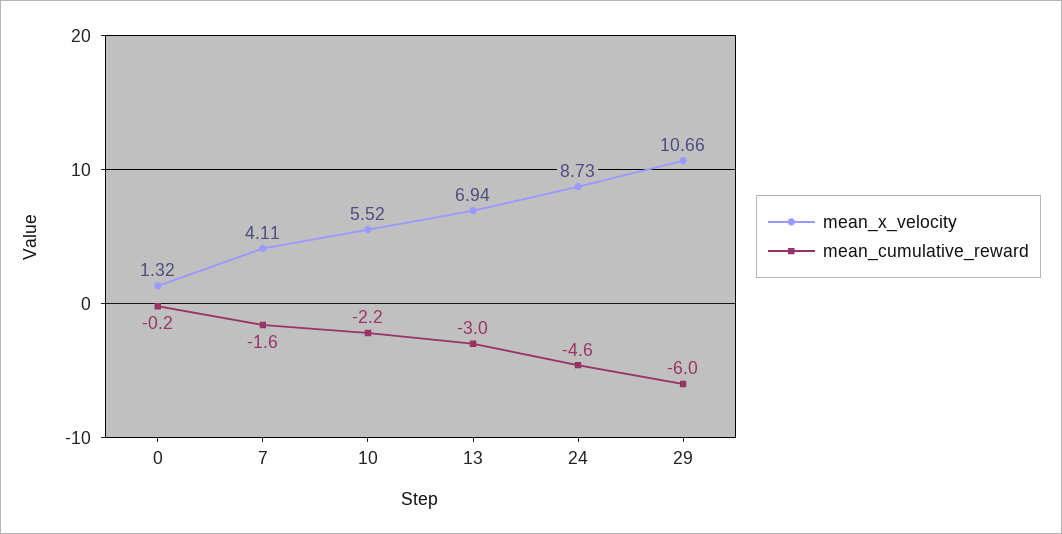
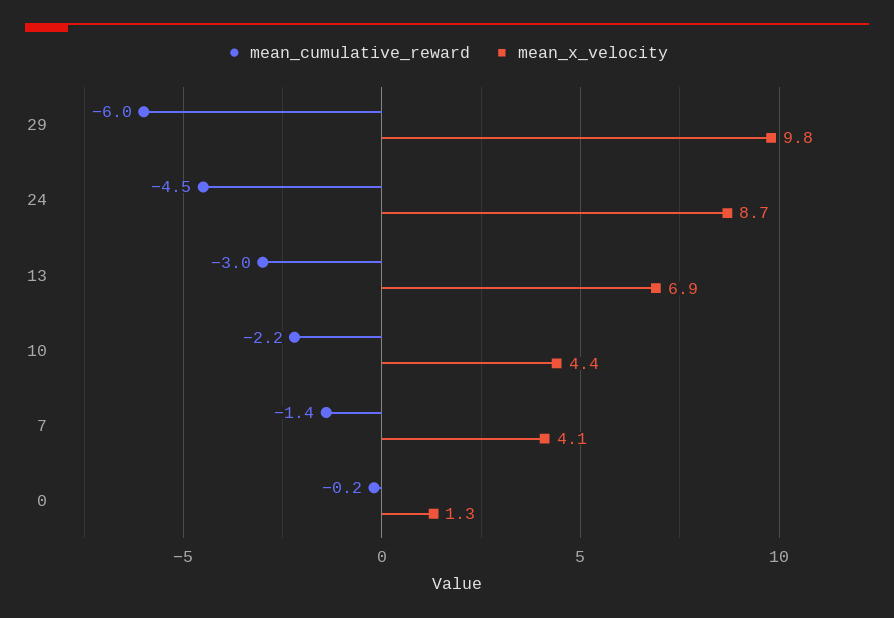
mean_cumulative_reward, 7: -1.6 -> -1.4
mean_x_velocity, 10: 5.52 -> 4.4
mean_cumulative_reward, 24: -4.6 -> -4.5
mean_x_velocity, 29: 10.66 -> 9.8

